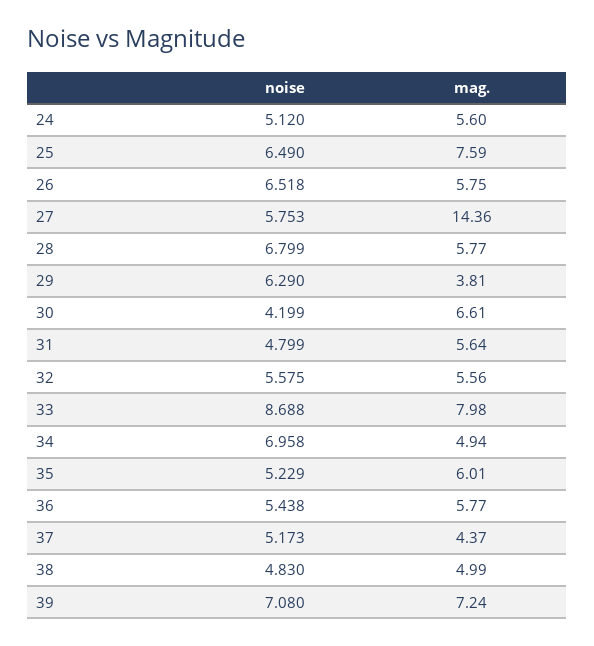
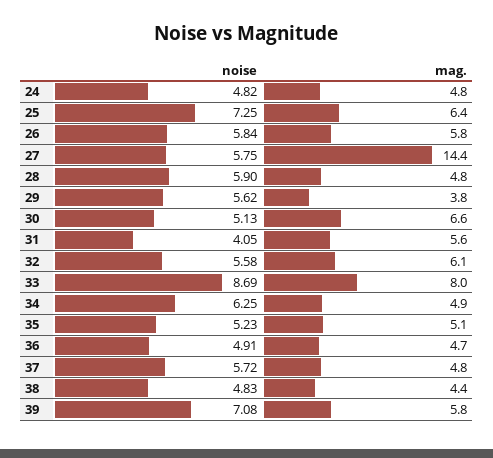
noise, 24: 5.12 -> 4.82
mag., 24: 5.6 -> 4.8
noise, 25: 6.49 -> 7.25
mag., 25: 7.59 -> 6.4
noise, 26: 6.518 -> 5.84
noise, 28: 6.799 -> 5.9
mag., 28: 5.77 -> 4.8
noise, 29: 6.29 -> 5.62
noise, 30: 4.199 -> 5.13
noise, 31: 4.799 -> 4.05
mag., 32: 5.56 -> 6.1
noise, 34: 6.958 -> 6.25
mag., 35: 6.01 -> 5.1
noise, 36: 5.438 -> 4.91
mag., 36: 5.77 -> 4.7
noise, 37: 5.173 -> 5.72
mag., 37: 4.37 -> 4.8
mag., 38: 4.99 -> 4.4
mag., 39: 7.24 -> 5.8

